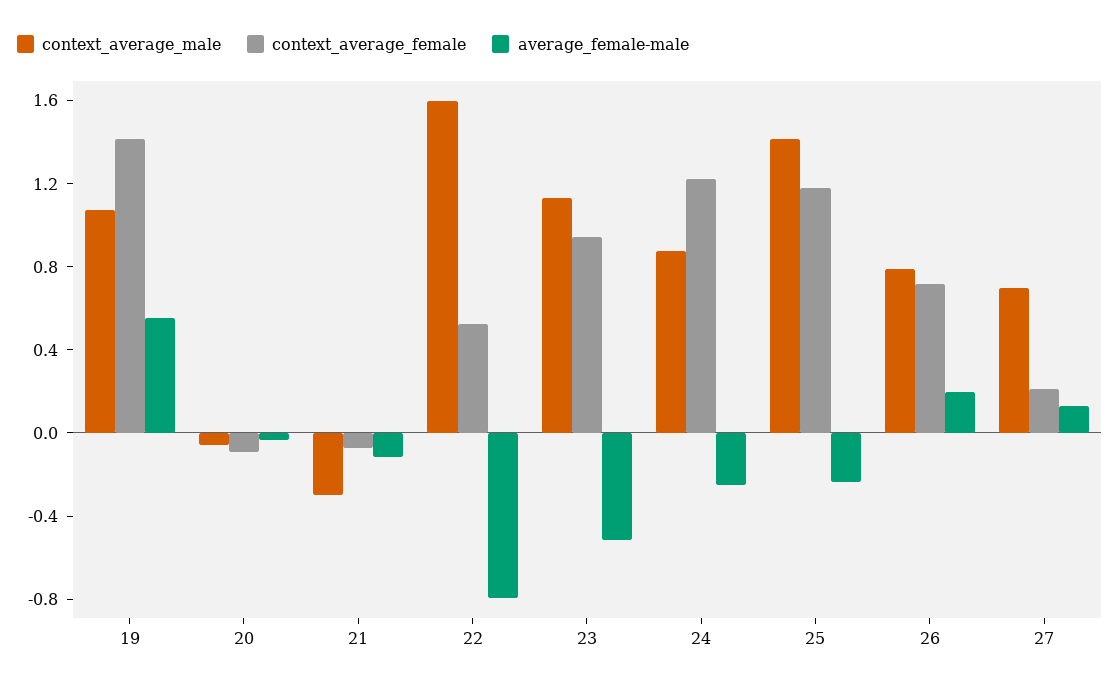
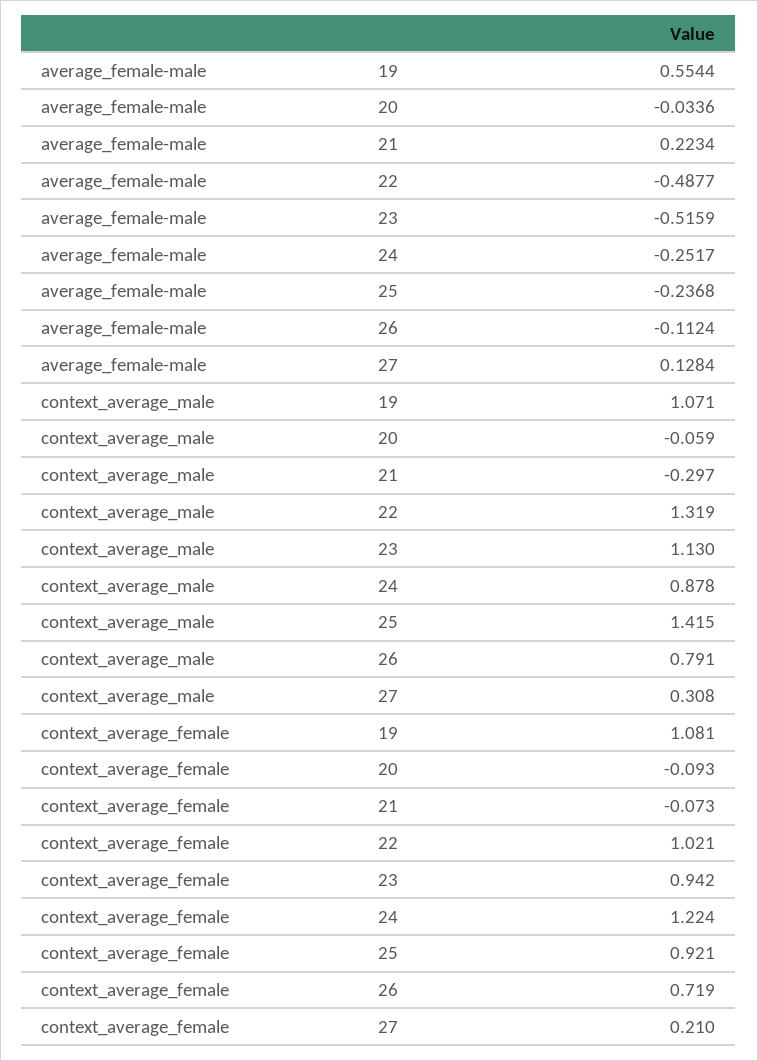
context_average_female, 19: 1.4 -> 1.081
average_female-male, 21: -0.1 -> 0.2234
context_average_male, 22: 1.6 -> 1.319
context_average_female, 22: 0.5 -> 1.021
average_female-male, 22: -0.8 -> -0.4877
context_average_female, 25: 1.2 -> 0.921
average_female-male, 26: 0.2 -> -0.1124
context_average_male, 27: 0.7 -> 0.308

